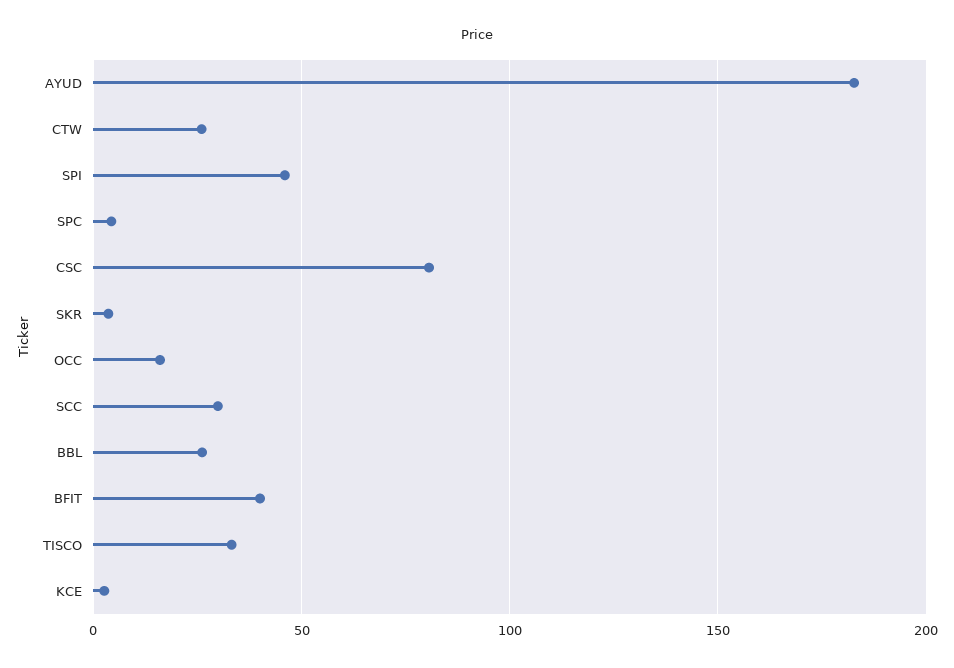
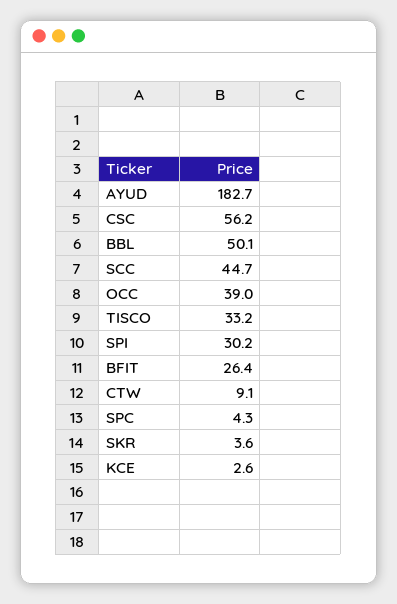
CTW: 25 -> 9.1
SPI: 45 -> 30.2
CSC: 80 -> 56.2
OCC: 15 -> 39
SCC: 30 -> 44.7
BBL: 25 -> 50.1
BFIT: 40 -> 26.4

